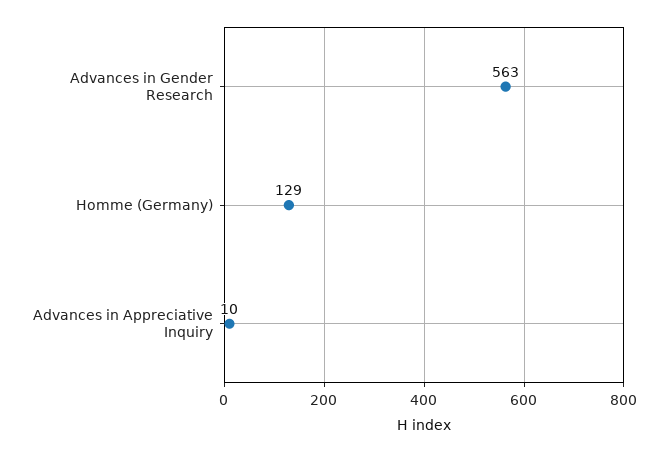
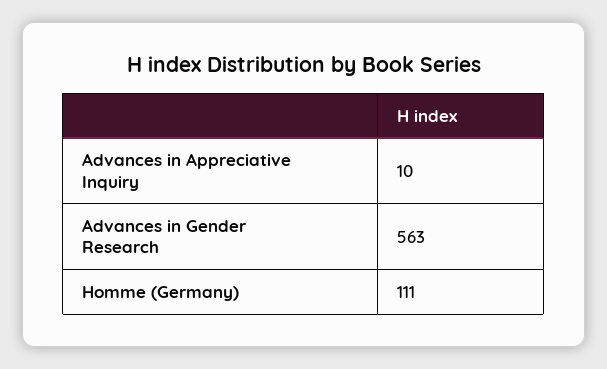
Homme (Germany): 129 -> 111

